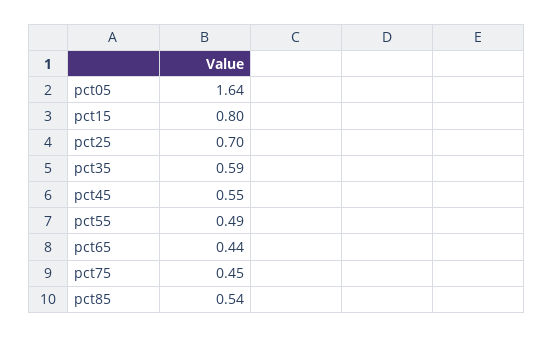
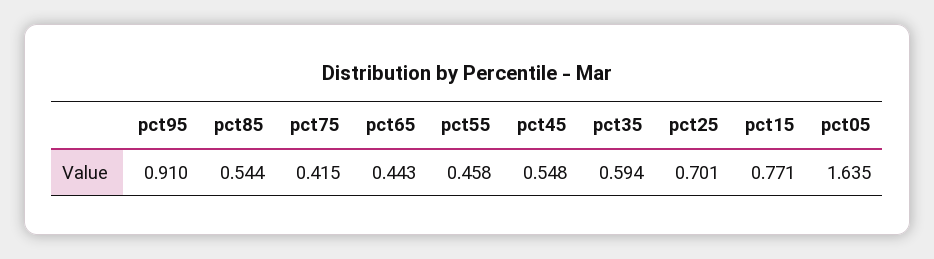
pct15: 0.8 -> 0.771
pct55: 0.49 -> 0.458
pct75: 0.45 -> 0.415
pct95: none -> 0.91

